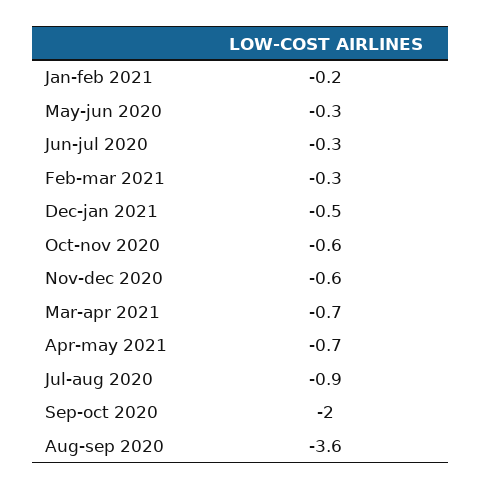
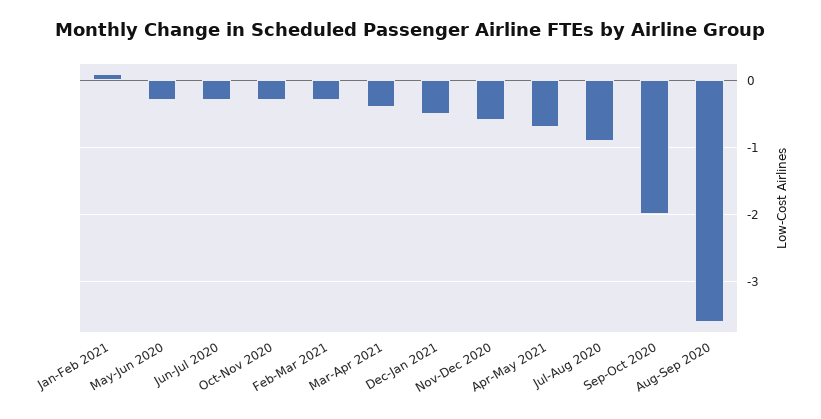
Jan-feb 2021: -0.2 -> 0.1
Oct-nov 2020: -0.6 -> -0.3
Mar-apr 2021: -0.7 -> -0.4

